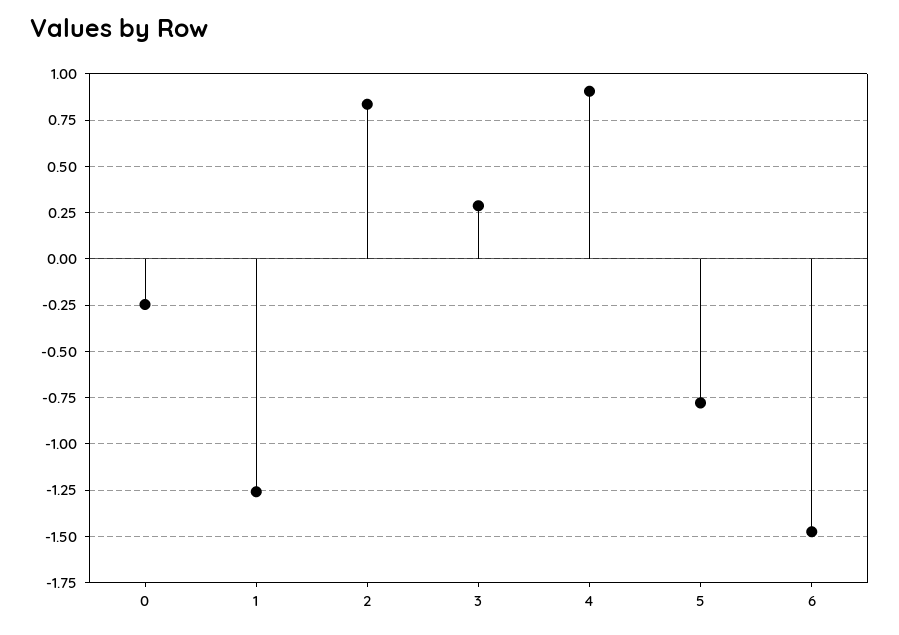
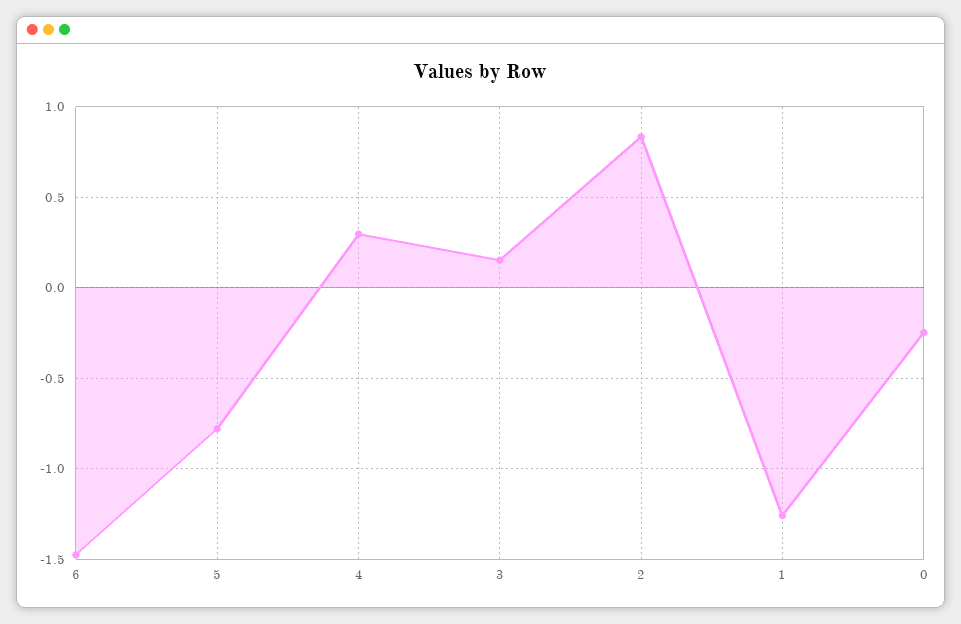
3: 0.3 -> 0.15
4: 0.9 -> 0.3

